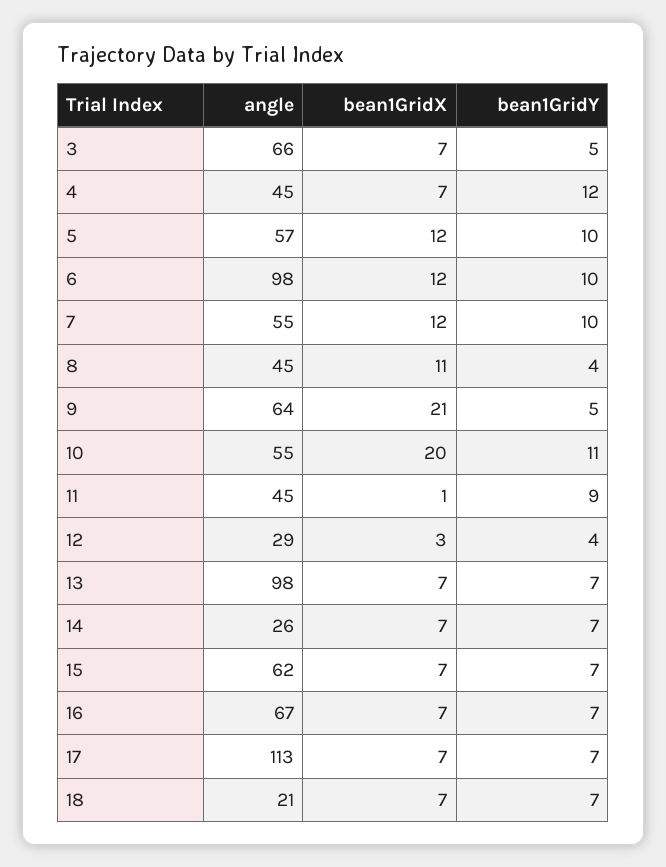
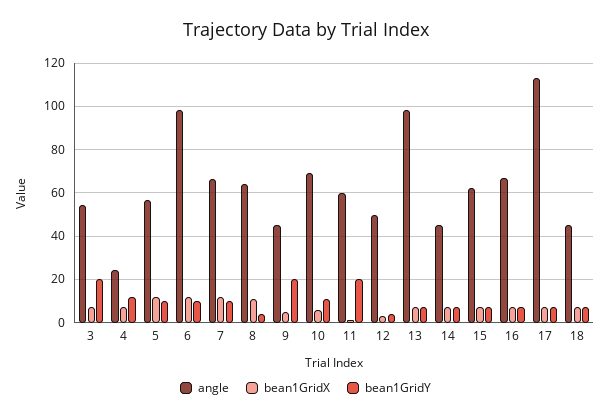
angle, 3: 66 -> 55
bean1GridY, 3: 5 -> 20
angle, 4: 45 -> 25
angle, 7: 55 -> 65
angle, 8: 45 -> 65
angle, 9: 64 -> 45
bean1GridX, 9: 21 -> 5
bean1GridY, 9: 5 -> 20
angle, 10: 55 -> 70
bean1GridX, 10: 20 -> 5
angle, 11: 45 -> 60
bean1GridY, 11: 9 -> 20
angle, 12: 29 -> 50
angle, 14: 26 -> 45
angle, 18: 21 -> 45

